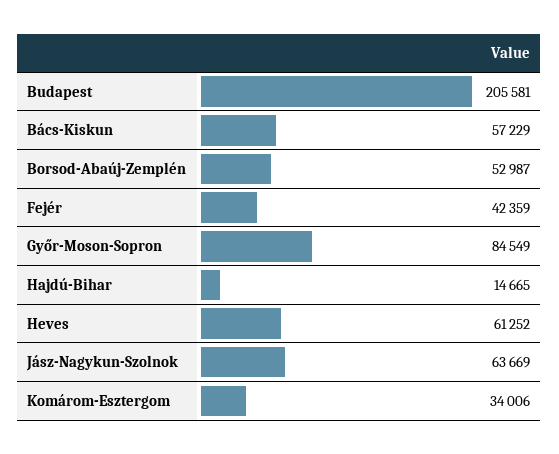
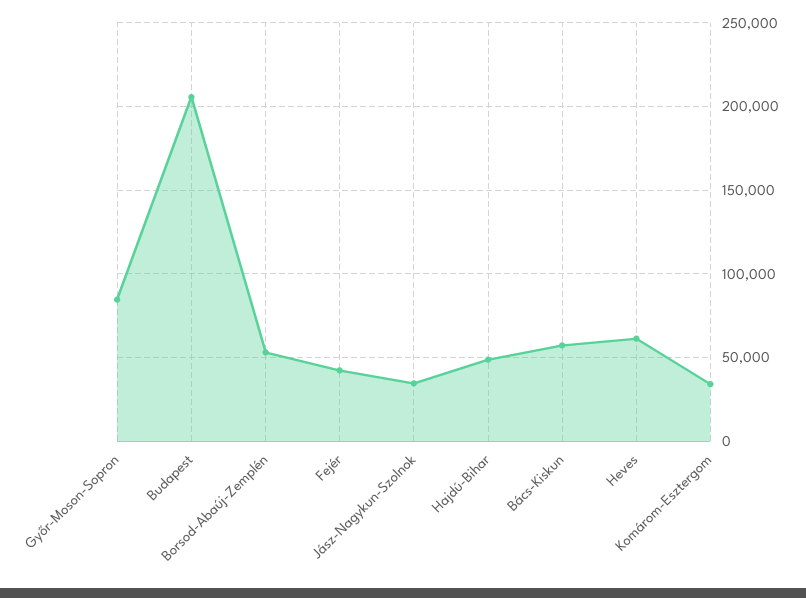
Hajdú-Bihar: 14665 -> 50000
Jász-Nagykun-Szolnok: 63669 -> 35000

